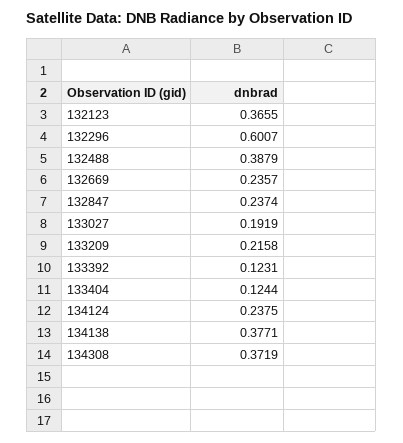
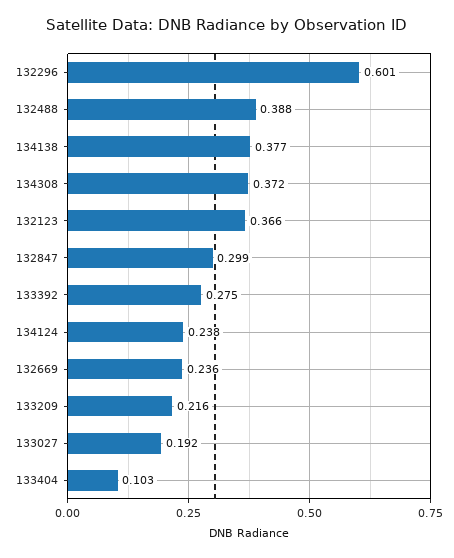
132847: 0.2374 -> 0.299
133392: 0.1231 -> 0.275
133404: 0.1244 -> 0.103

